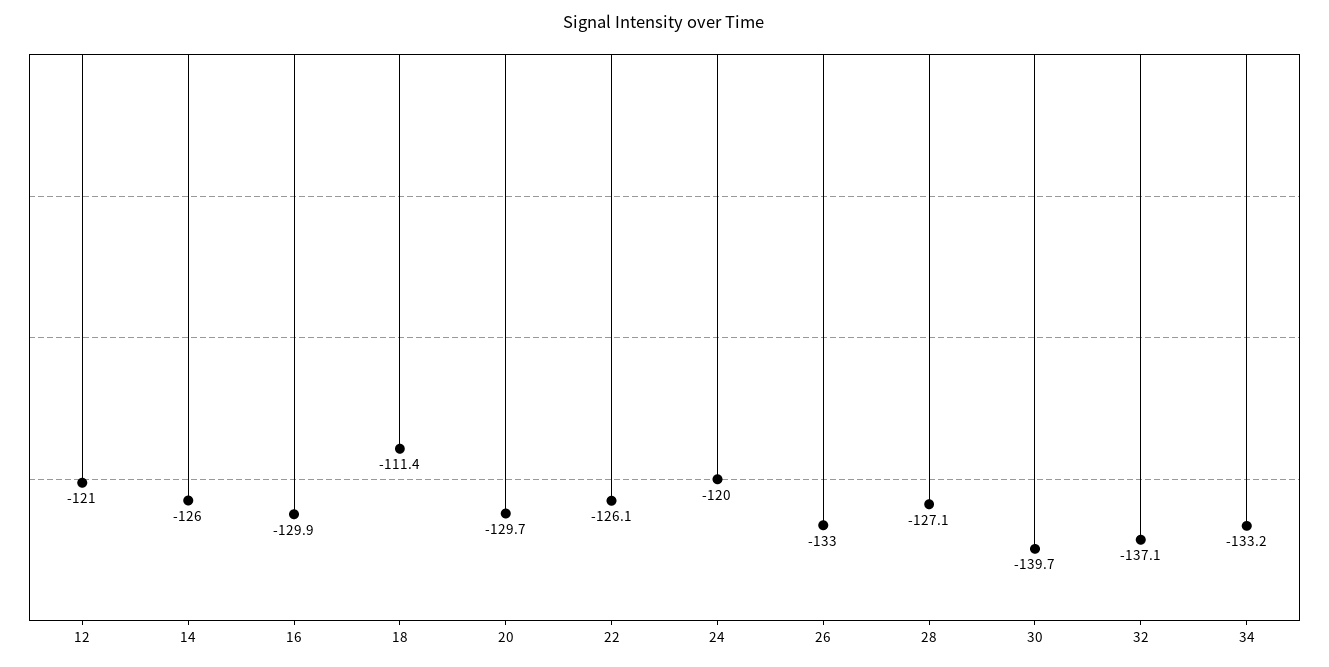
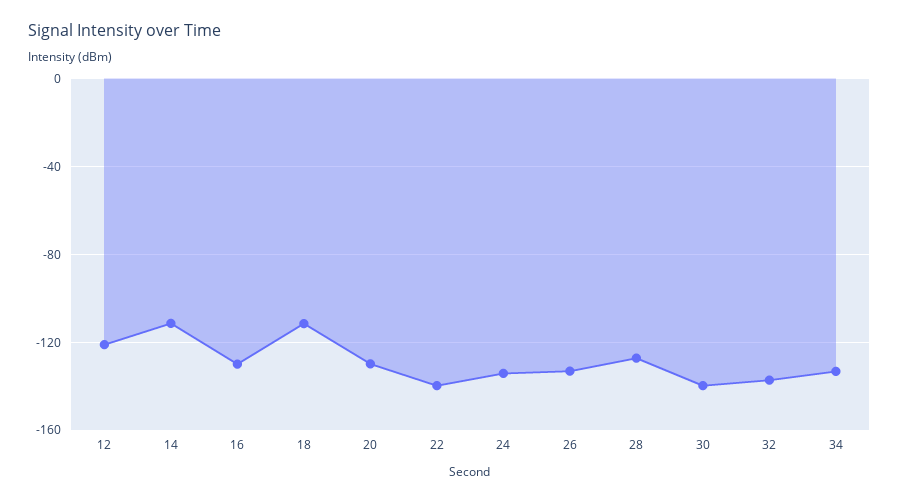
14: -126 -> -110
22: -126.1 -> -140
24: -120 -> -135

